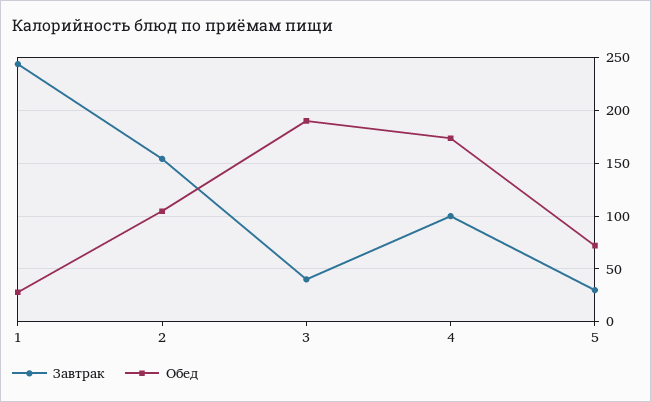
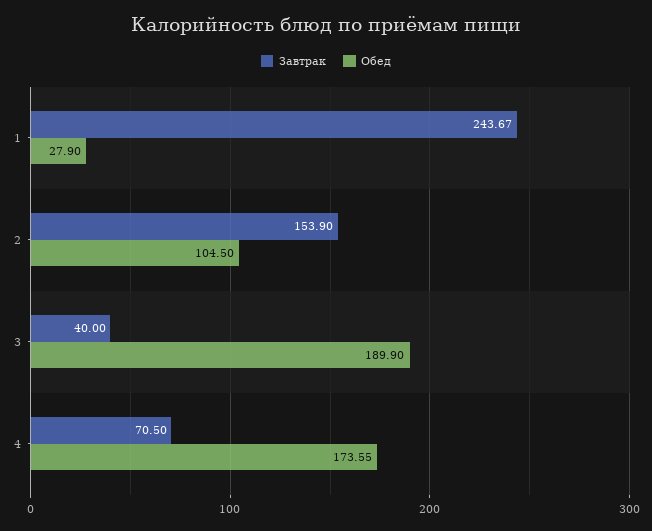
Завтрак, 4: 100 -> 70.5
Завтрак, 5: 30 -> none
Обед, 5: 70 -> none

